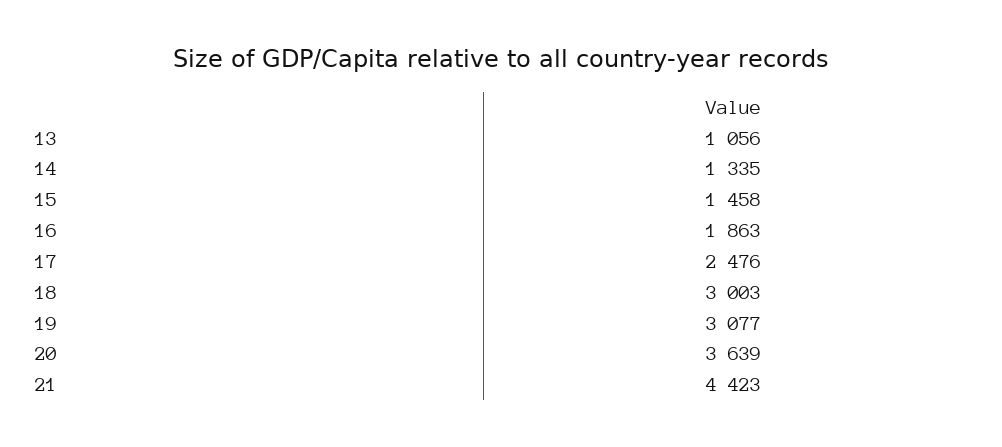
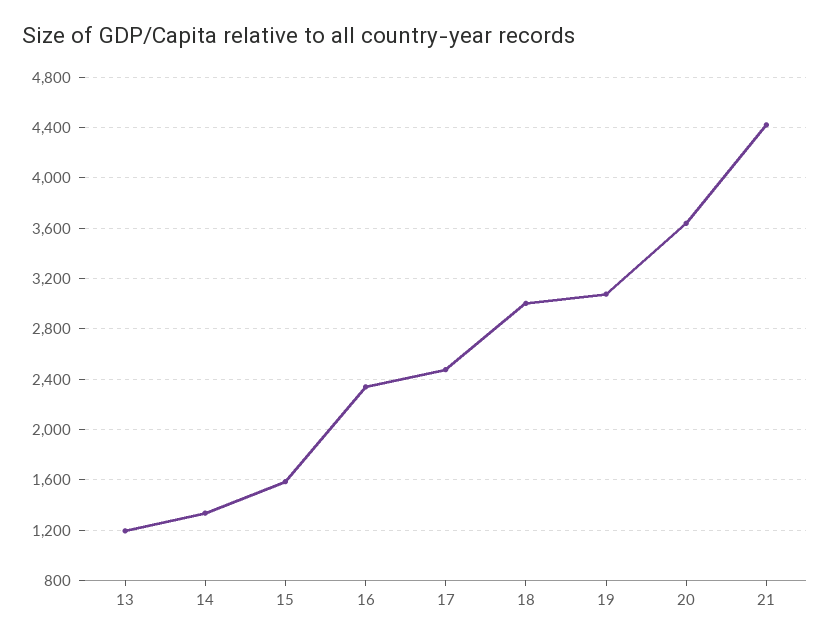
13: 1056 -> 1200
15: 1458 -> 1600
16: 1863 -> 2350

